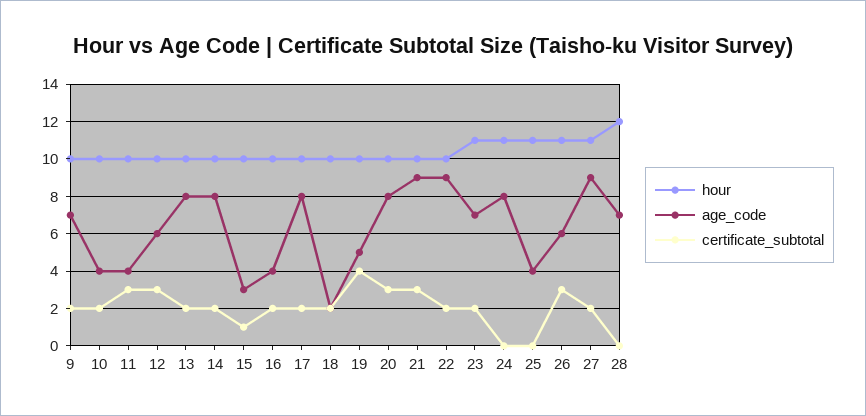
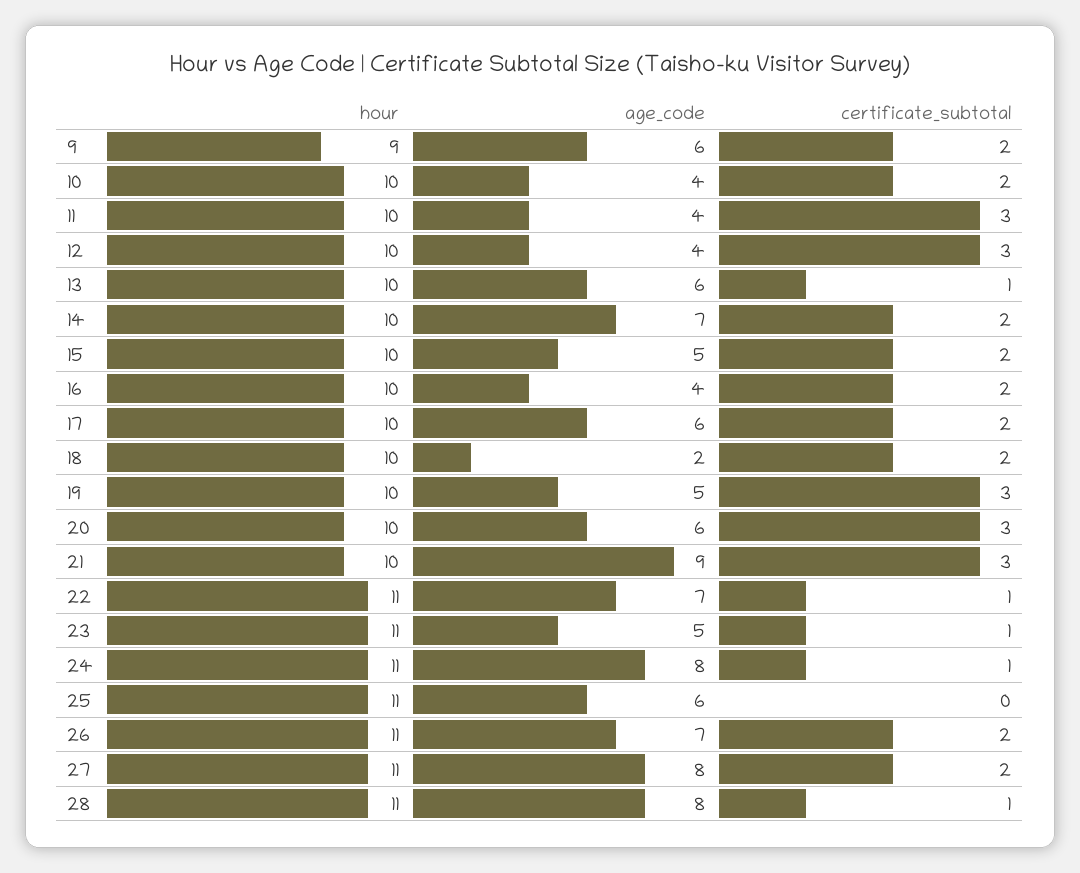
hour, 9: 10 -> 9
age_code, 9: 7 -> 6
age_code, 12: 6 -> 4
age_code, 13: 8 -> 6
certificate_subtotal, 13: 2 -> 1
age_code, 14: 8 -> 7
age_code, 15: 3 -> 5
certificate_subtotal, 15: 1 -> 2
age_code, 17: 8 -> 6
certificate_subtotal, 19: 4 -> 3
age_code, 20: 8 -> 6
hour, 22: 10 -> 11
age_code, 22: 9 -> 7
certificate_subtotal, 22: 2 -> 1
age_code, 23: 7 -> 5
certificate_subtotal, 23: 2 -> 1
certificate_subtotal, 24: 0 -> 1
age_code, 25: 4 -> 6
age_code, 26: 6 -> 7
certificate_subtotal, 26: 3 -> 2
age_code, 27: 9 -> 8
hour, 28: 12 -> 11
age_code, 28: 7 -> 8
certificate_subtotal, 28: 0 -> 1

